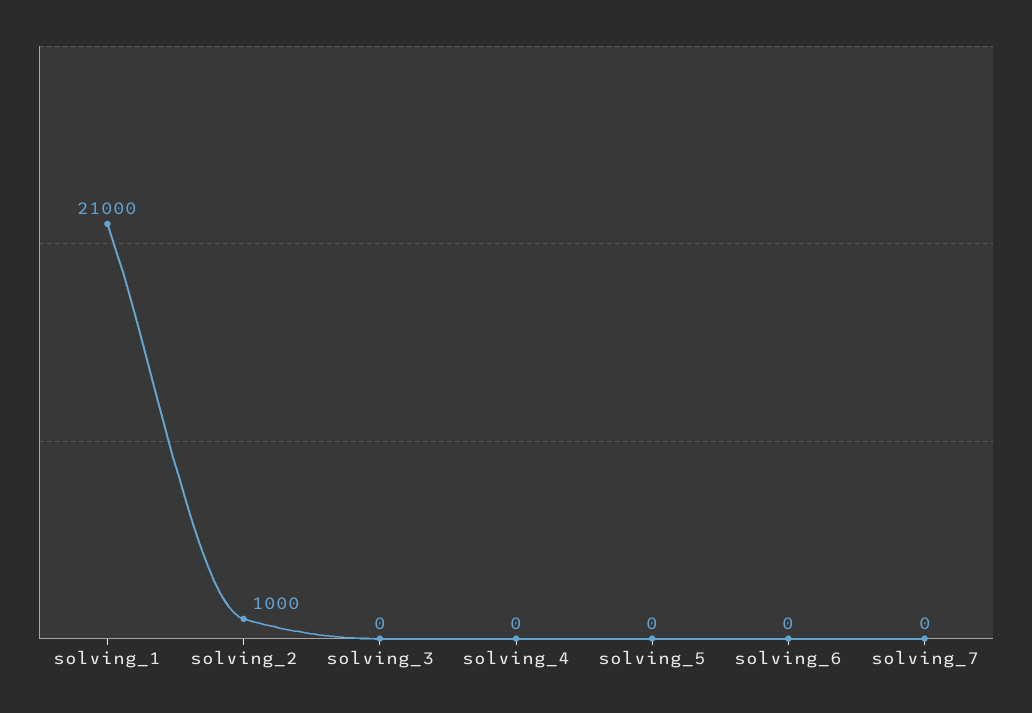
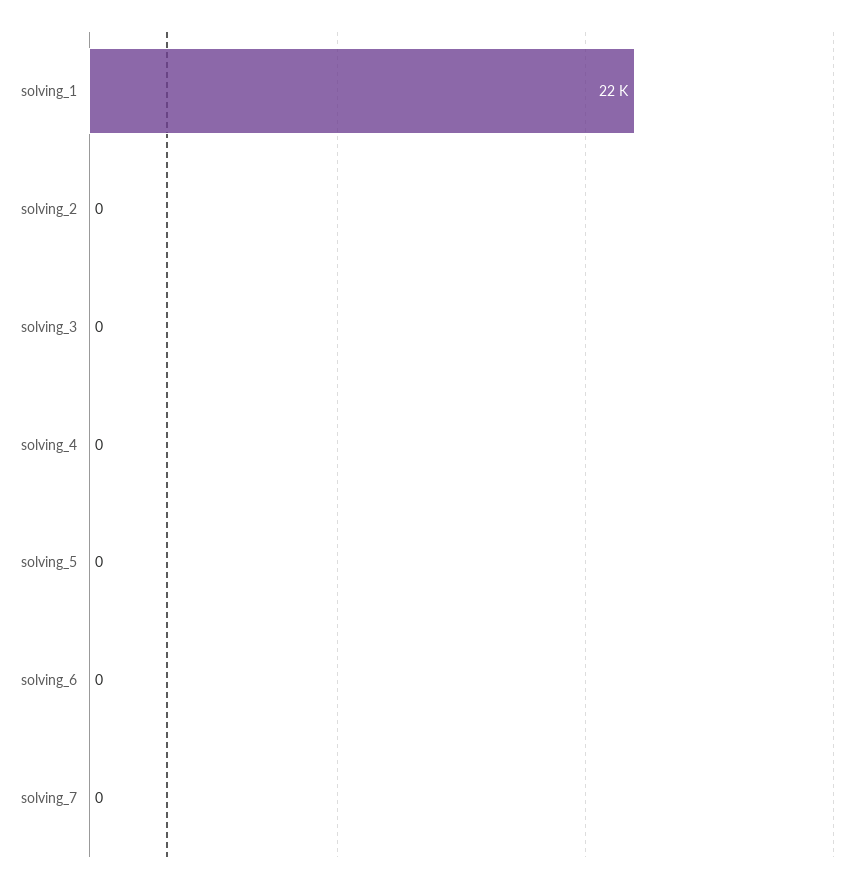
solving_1: 21000 -> 22000
solving_2: 1000 -> 0

